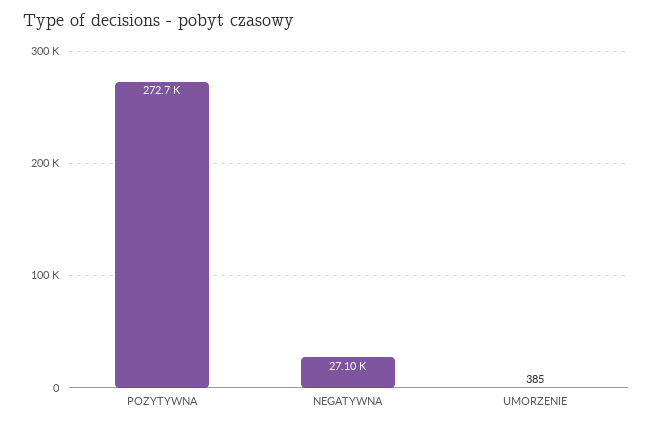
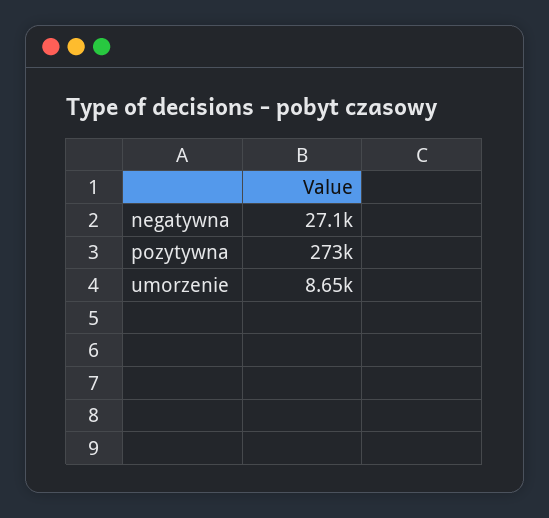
UMORZENIE: 385 -> 8650

